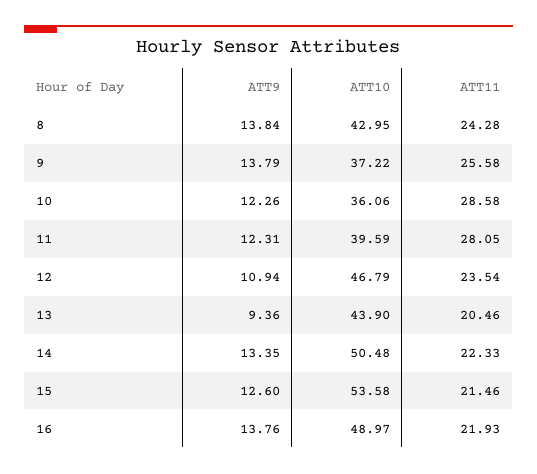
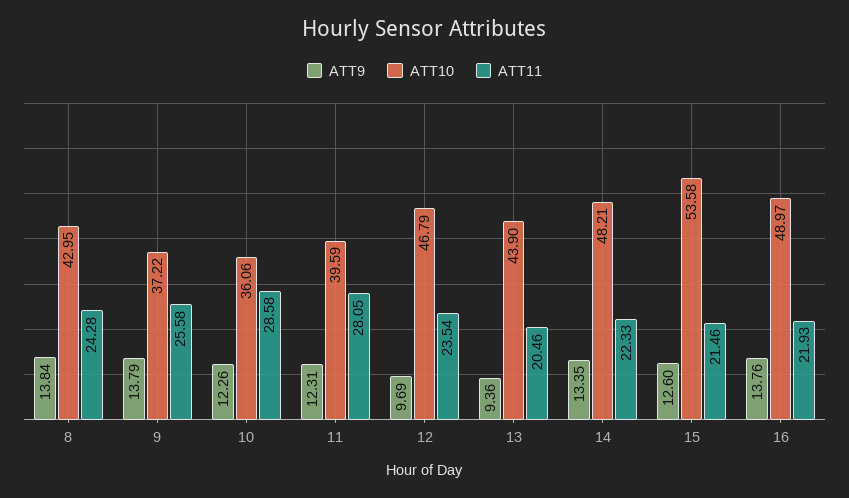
ATT9, 12: 10.94 -> 9.69
ATT10, 14: 50.48 -> 48.21

